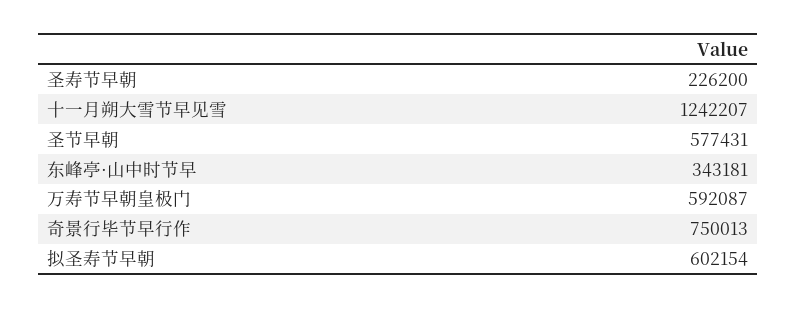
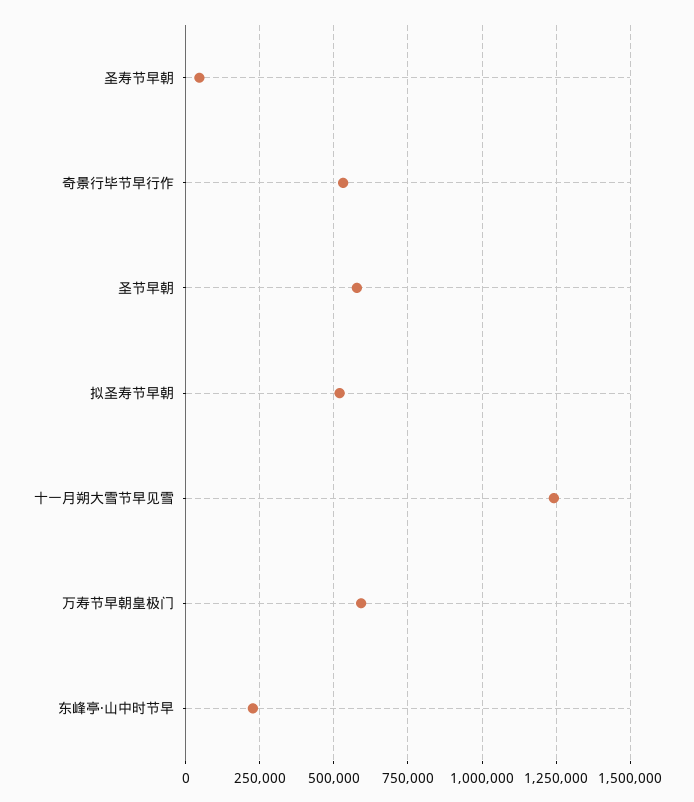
圣寿节早朝: 226200 -> 50000
东峰亭·山中时节早: 343181 -> 225000
奇景行毕节早行作: 750013 -> 525000
拟圣寿节早朝: 602154 -> 525000

